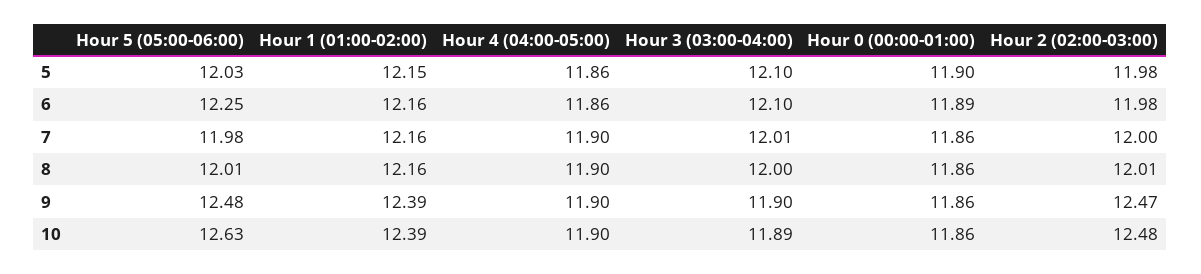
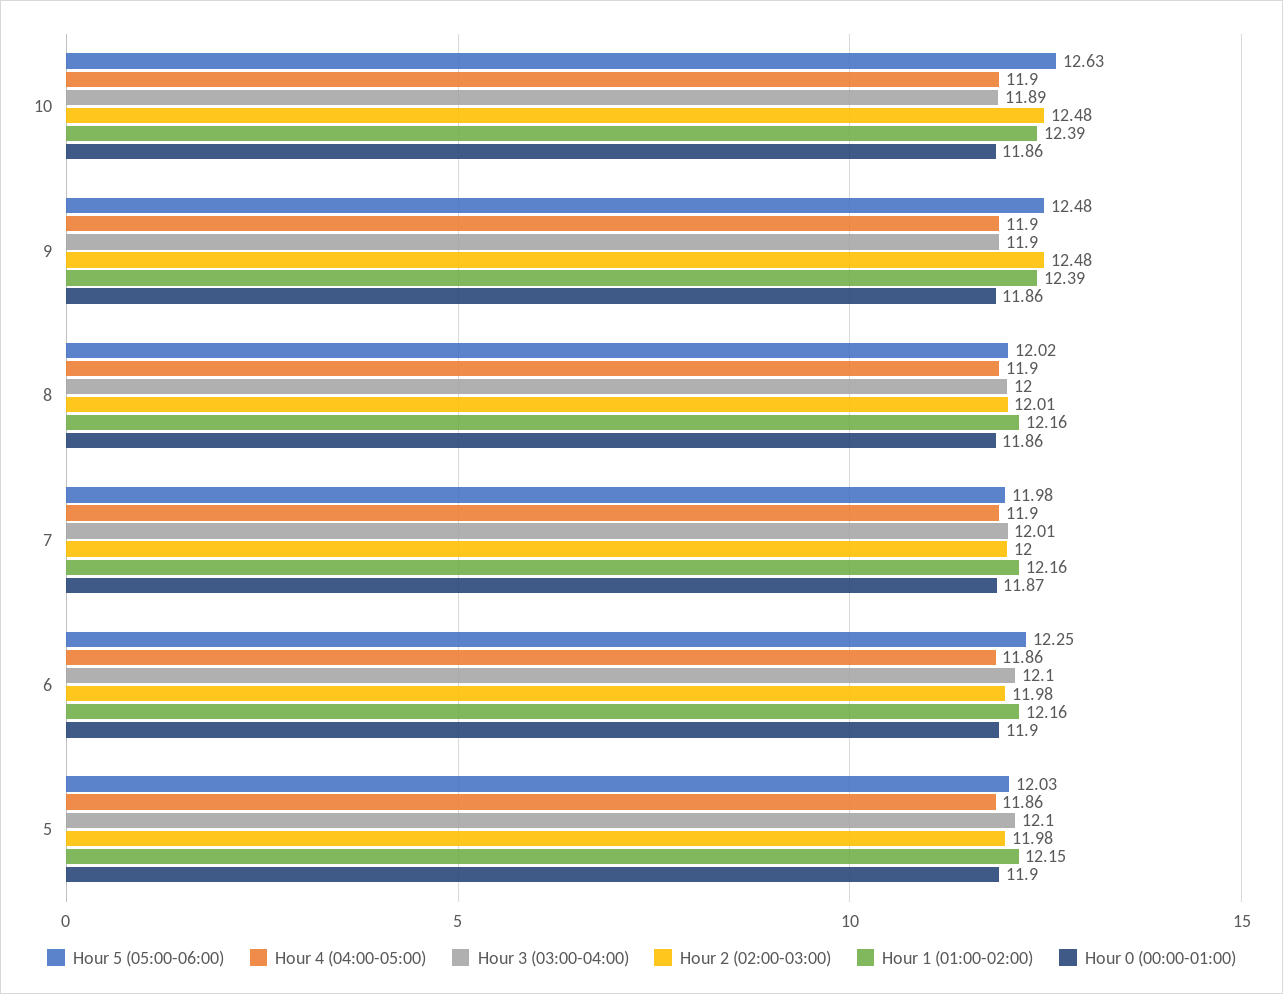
Hour 0 (00:00-01:00), 6: 11.89 -> 11.9
Hour 0 (00:00-01:00), 7: 11.86 -> 11.87
Hour 5 (05:00-06:00), 8: 12.01 -> 12.02
Hour 2 (02:00-03:00), 9: 12.47 -> 12.48

